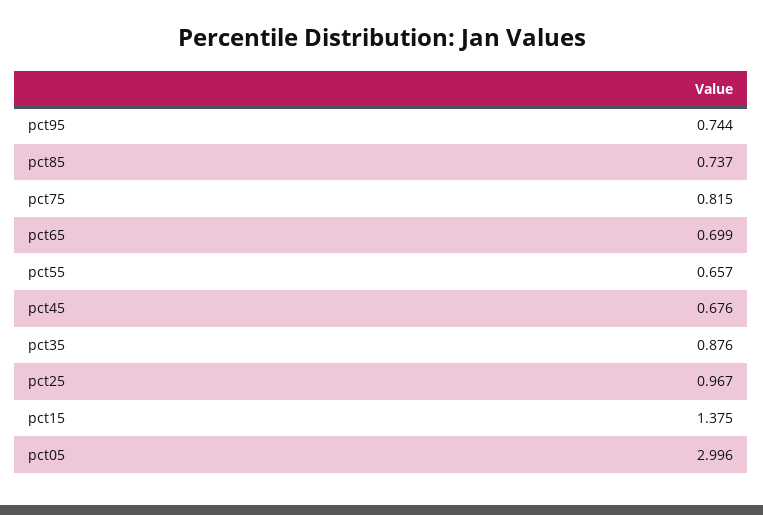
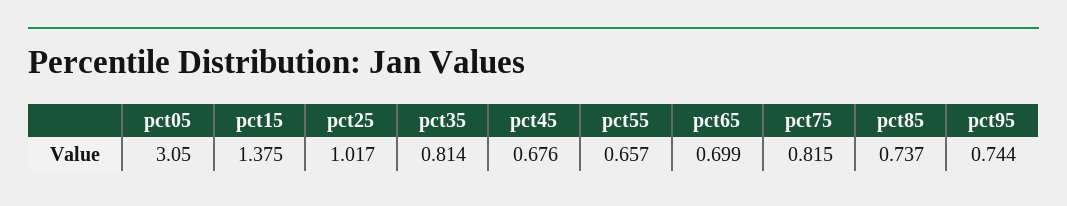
pct35: 0.876 -> 0.814
pct25: 0.967 -> 1.017
pct05: 2.996 -> 3.05

